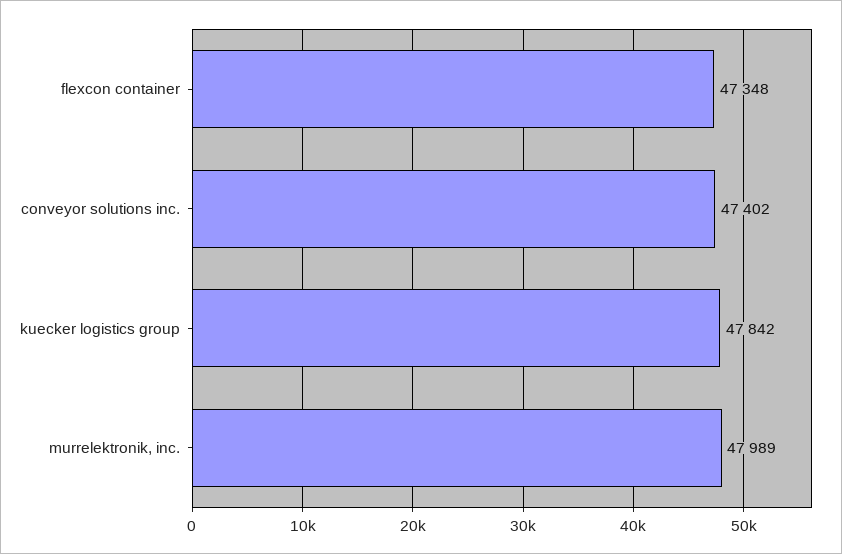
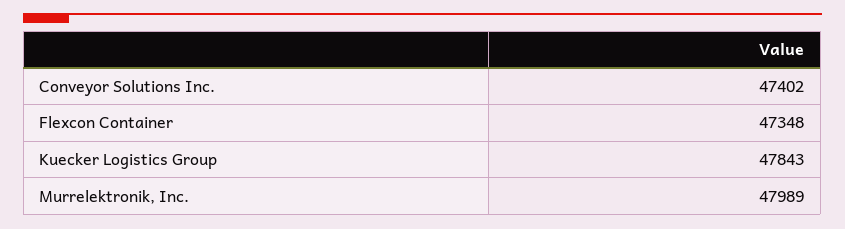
kuecker logistics group: 47842 -> 47843

